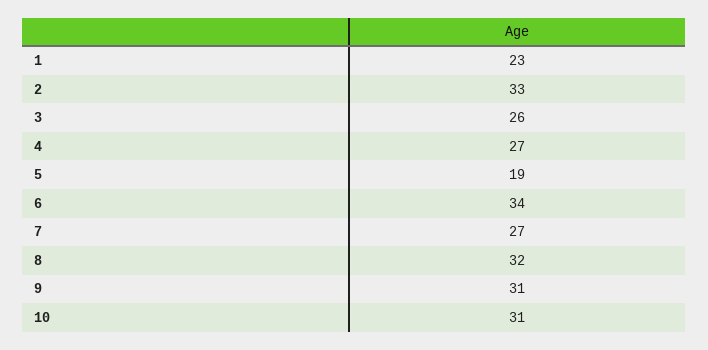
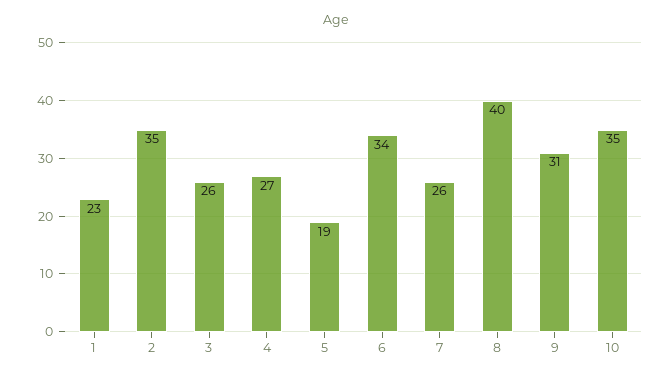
2: 33 -> 35
7: 27 -> 26
8: 32 -> 40
10: 31 -> 35

